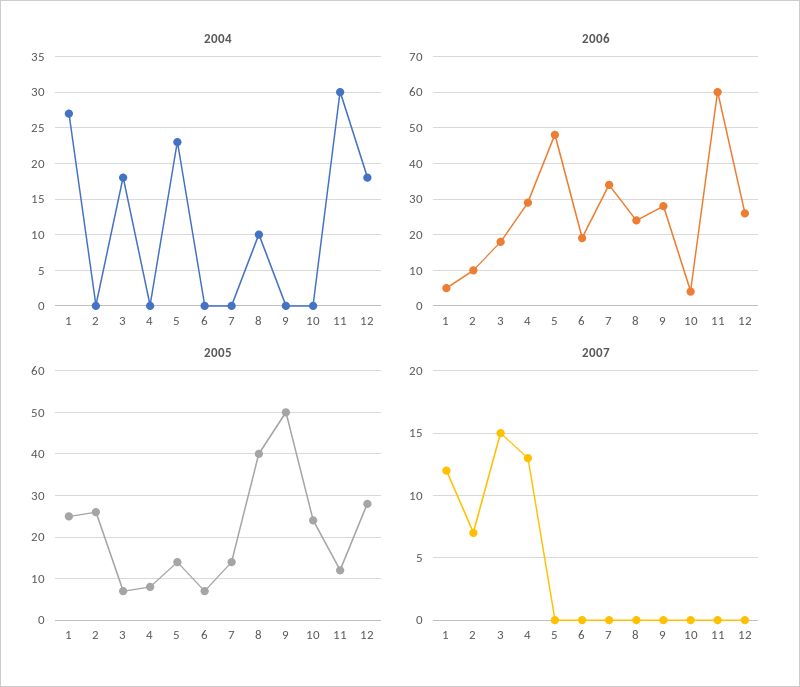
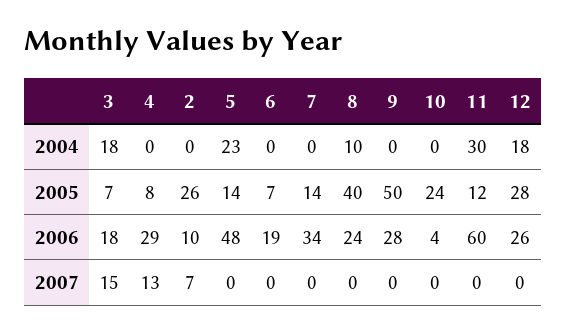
2004, 1: 27 -> none
2006, 1: 5 -> none
2005, 1: 25 -> none
2007, 1: 12 -> none

